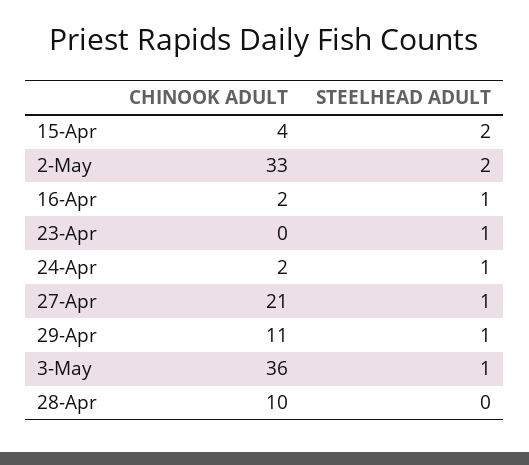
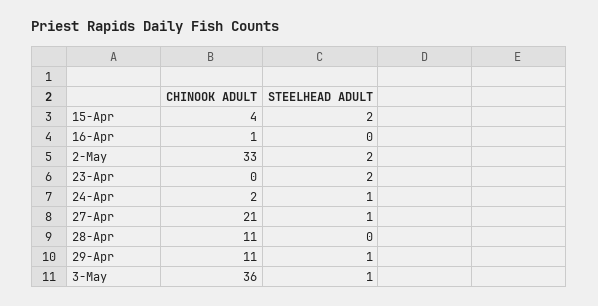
CHINOOK ADULT, 16-Apr: 2 -> 1
STEELHEAD ADULT, 16-Apr: 1 -> 0
STEELHEAD ADULT, 23-Apr: 1 -> 2
CHINOOK ADULT, 28-Apr: 10 -> 11

